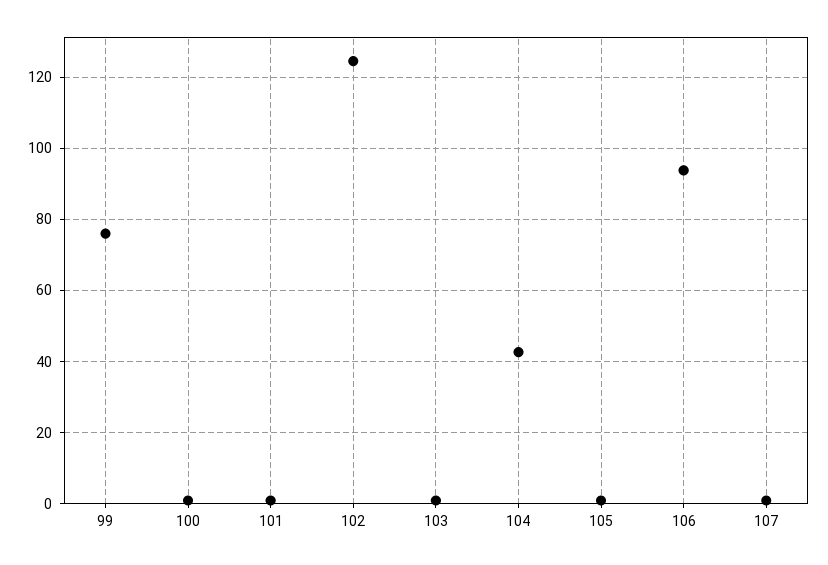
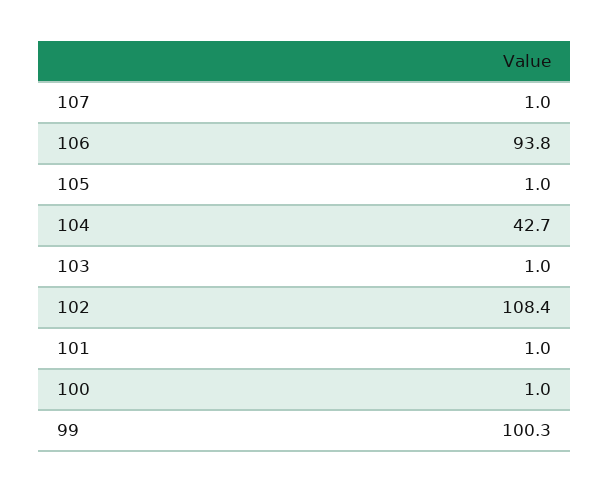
99: 76 -> 100.3
102: 124 -> 108.4

